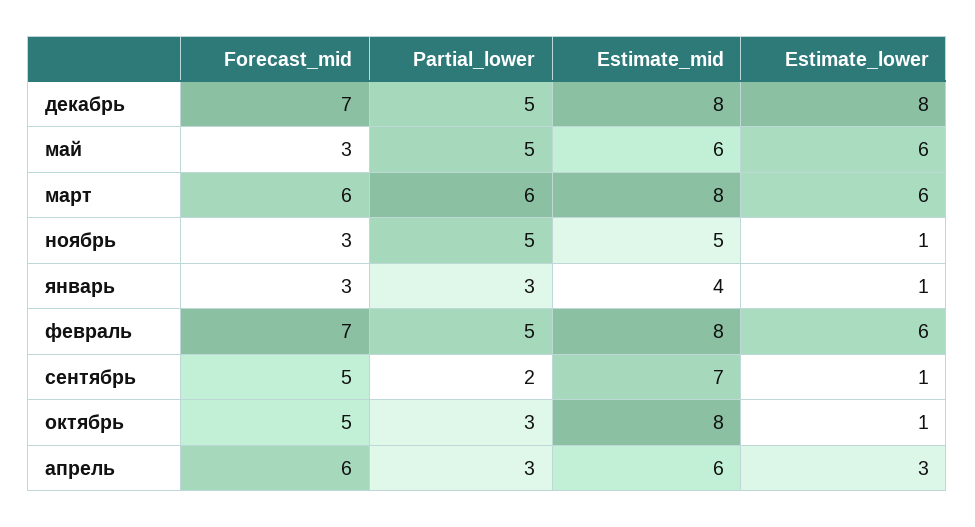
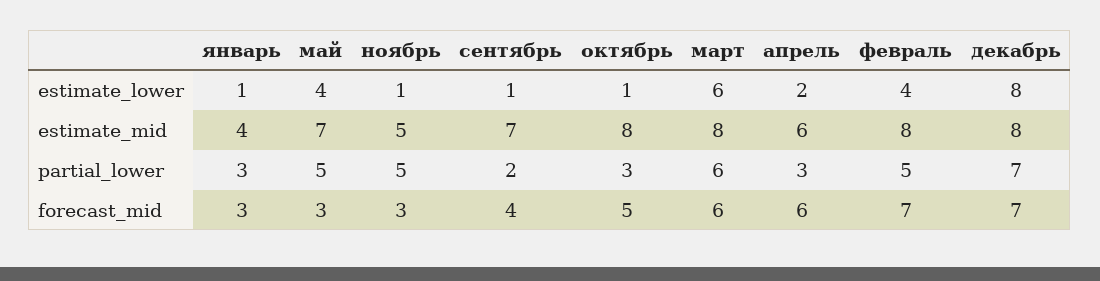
Partial_lower, декабрь: 5 -> 7
Estimate_mid, май: 6 -> 7
Estimate_lower, май: 6 -> 4
Estimate_lower, февраль: 6 -> 4
Forecast_mid, сентябрь: 5 -> 4
Estimate_lower, апрель: 3 -> 2

